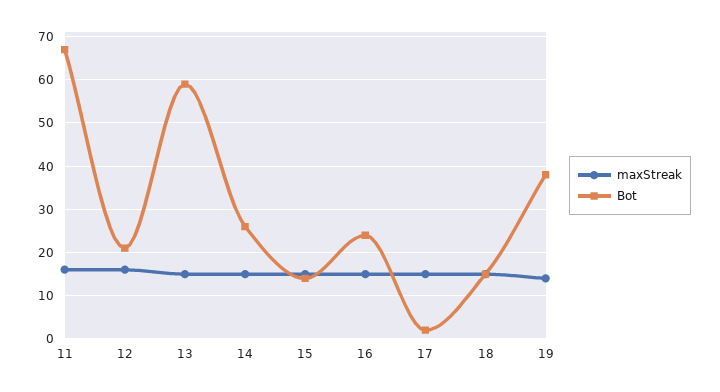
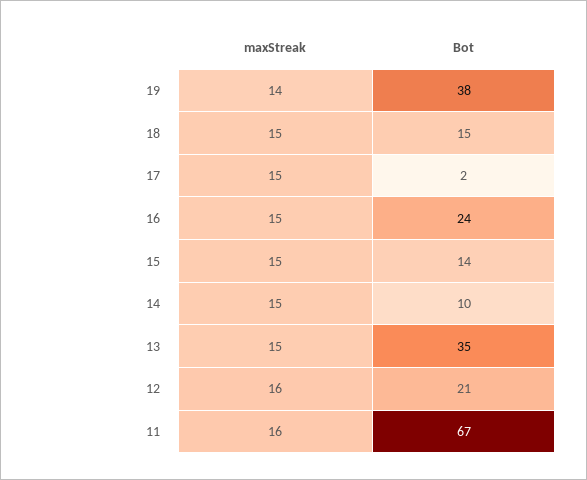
Bot, 13: 60 -> 35
Bot, 14: 25 -> 10

